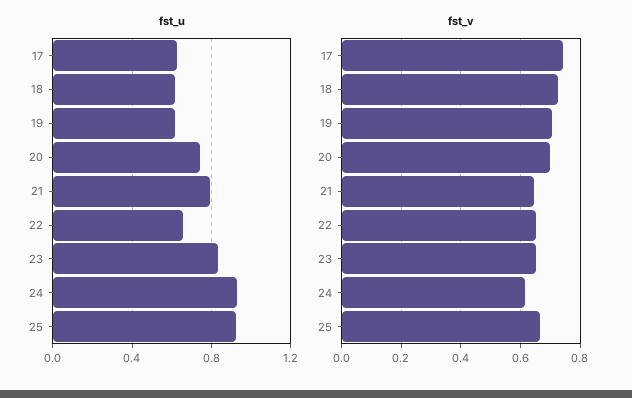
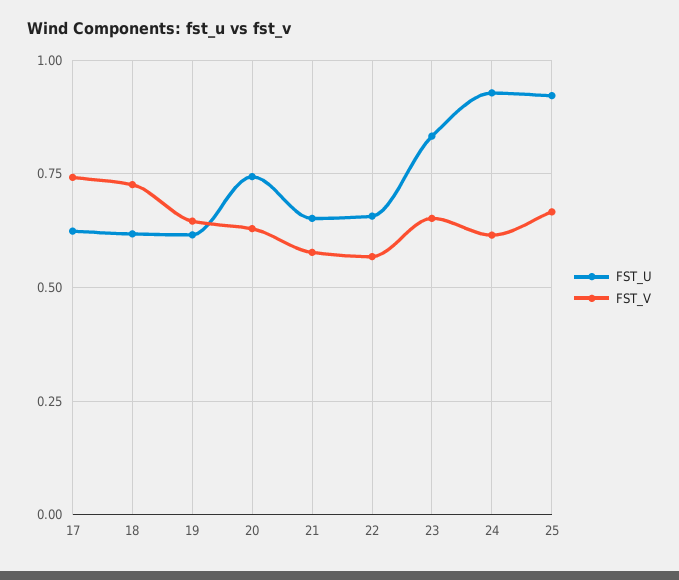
fst_u, 21: 0.8 -> 0.65
fst_v, 19: 0.7 -> 0.65
fst_v, 20: 0.7 -> 0.625
fst_v, 21: 0.65 -> 0.575
fst_v, 22: 0.65 -> 0.575

